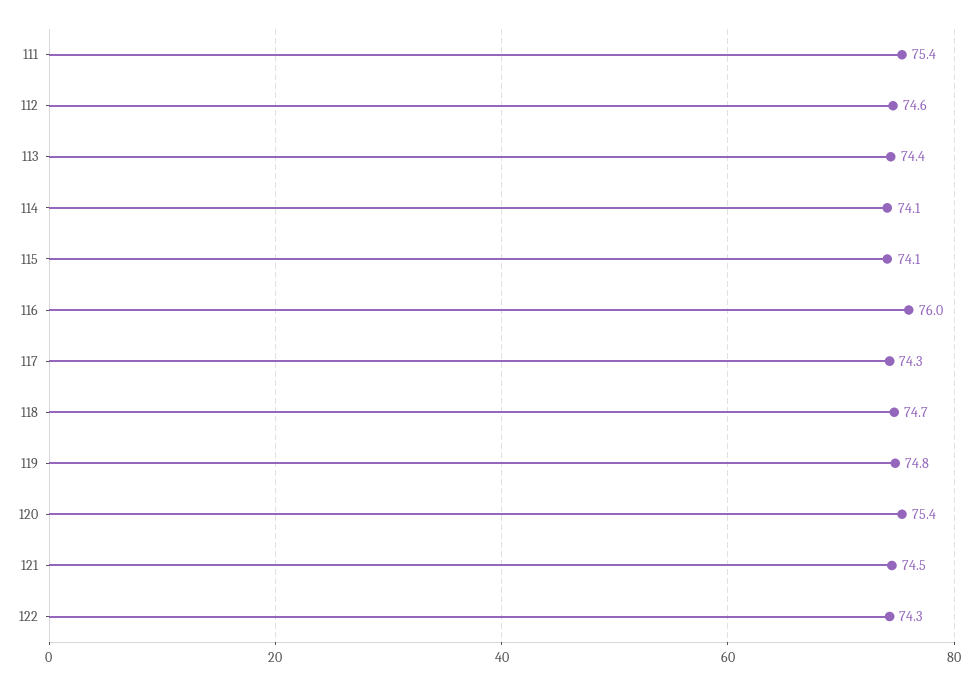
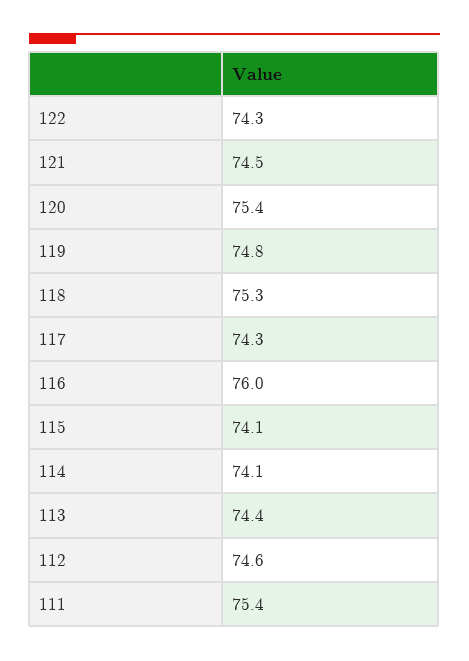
118: 74.7 -> 75.3

